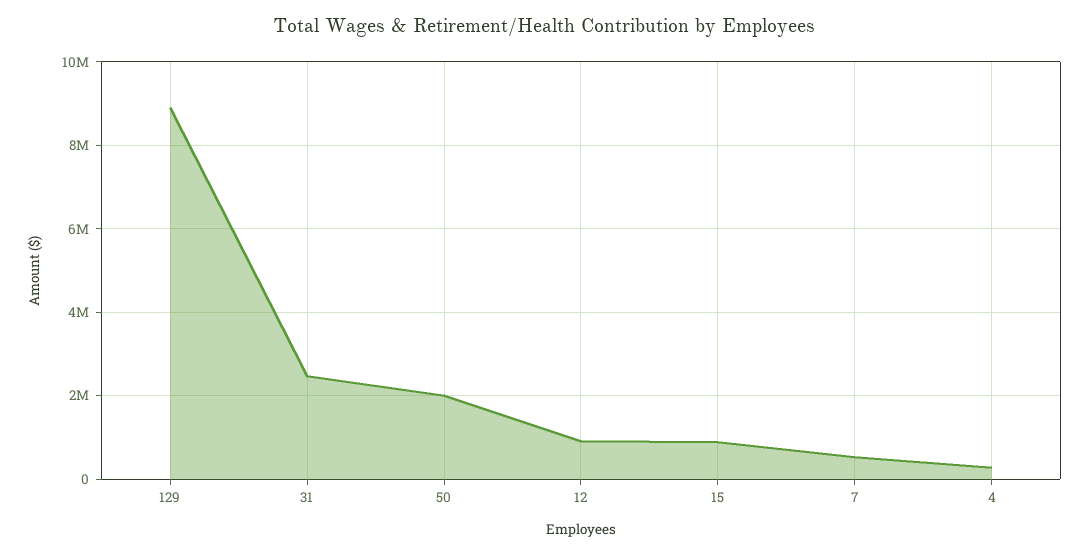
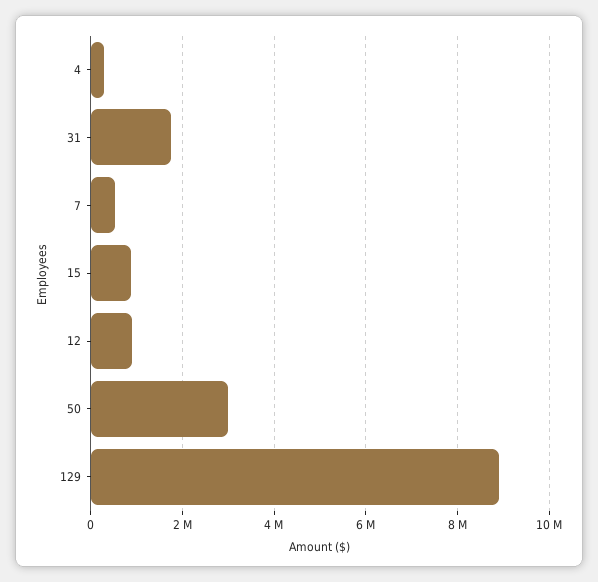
31: 2400000 -> 1800000
50: 2000000 -> 3000000

